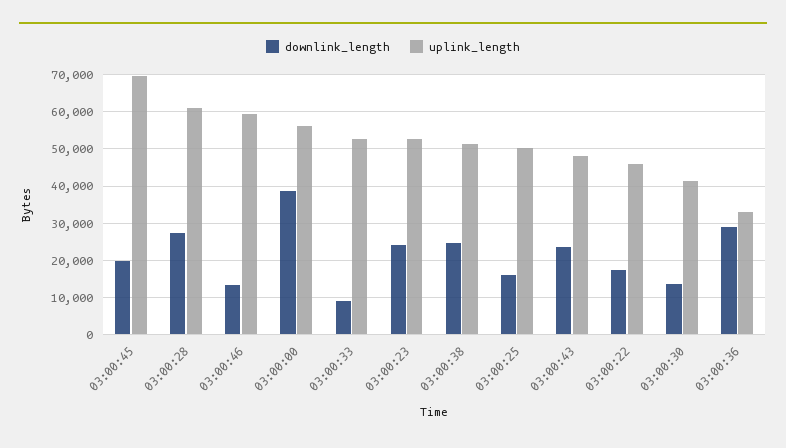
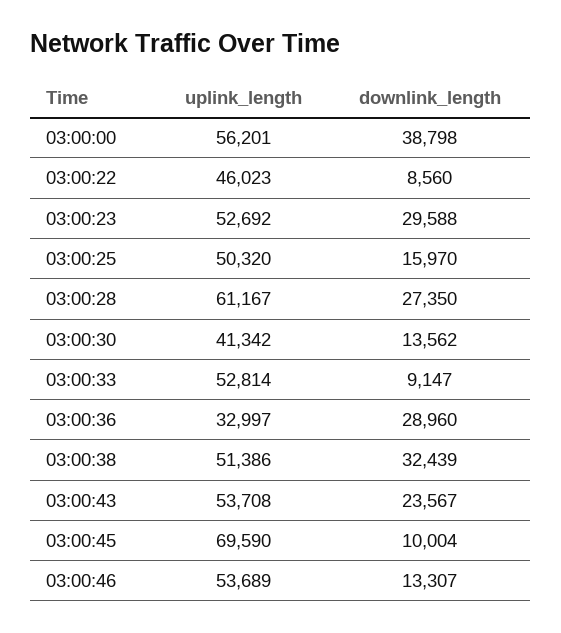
downlink_length, 03:00:45: 20000 -> 10004
uplink_length, 03:00:46: 60000 -> 53689
downlink_length, 03:00:23: 24000 -> 29588
downlink_length, 03:00:38: 24000 -> 32439
uplink_length, 03:00:43: 48000 -> 53708
downlink_length, 03:00:22: 18000 -> 8560

